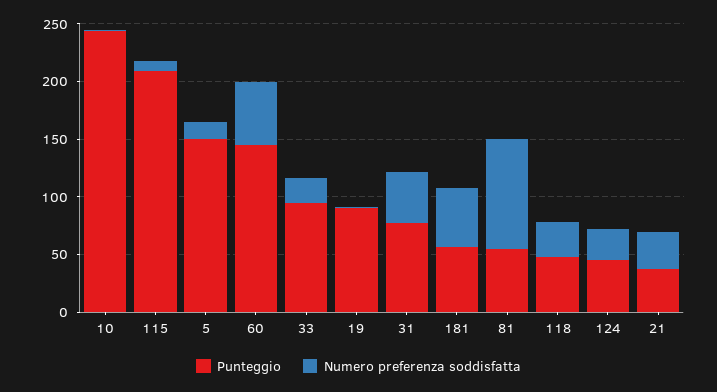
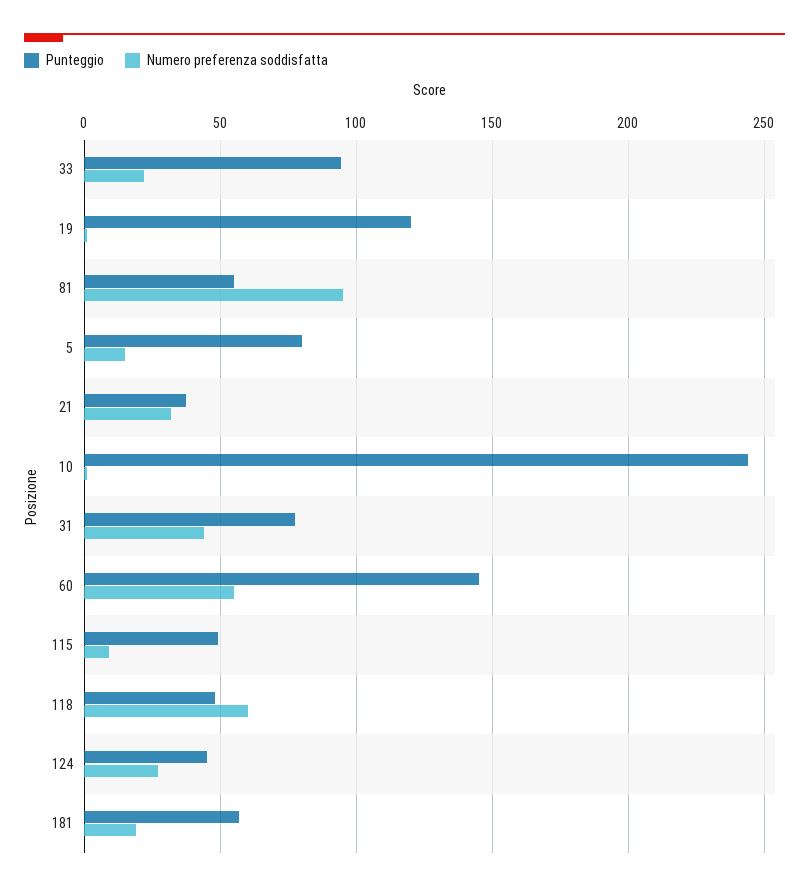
Punteggio, 115: 210 -> 50
Punteggio, 5: 150 -> 80
Punteggio, 19: 90 -> 120
Numero preferenza soddisfatta, 181: 50 -> 20
Numero preferenza soddisfatta, 118: 30 -> 60

